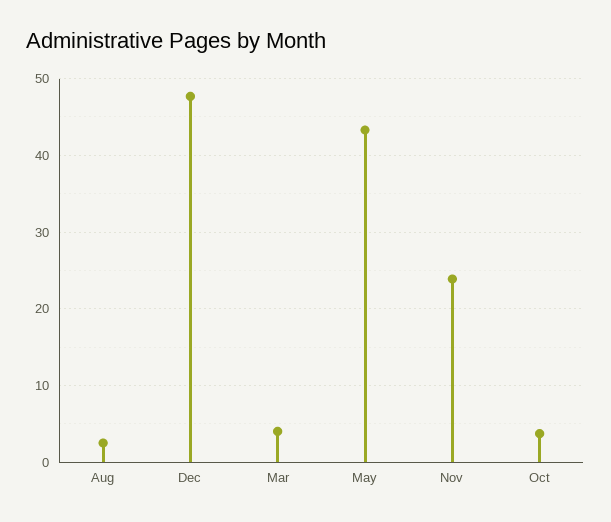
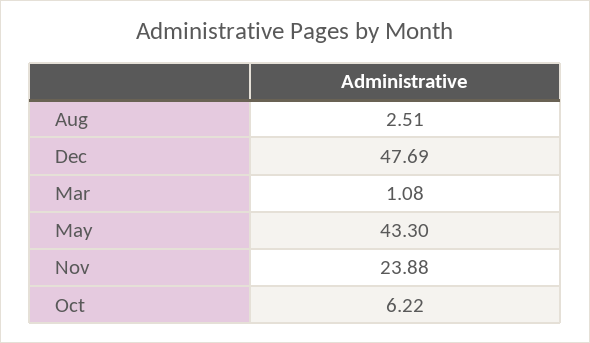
Mar: 4 -> 1.08
Oct: 4 -> 6.22

